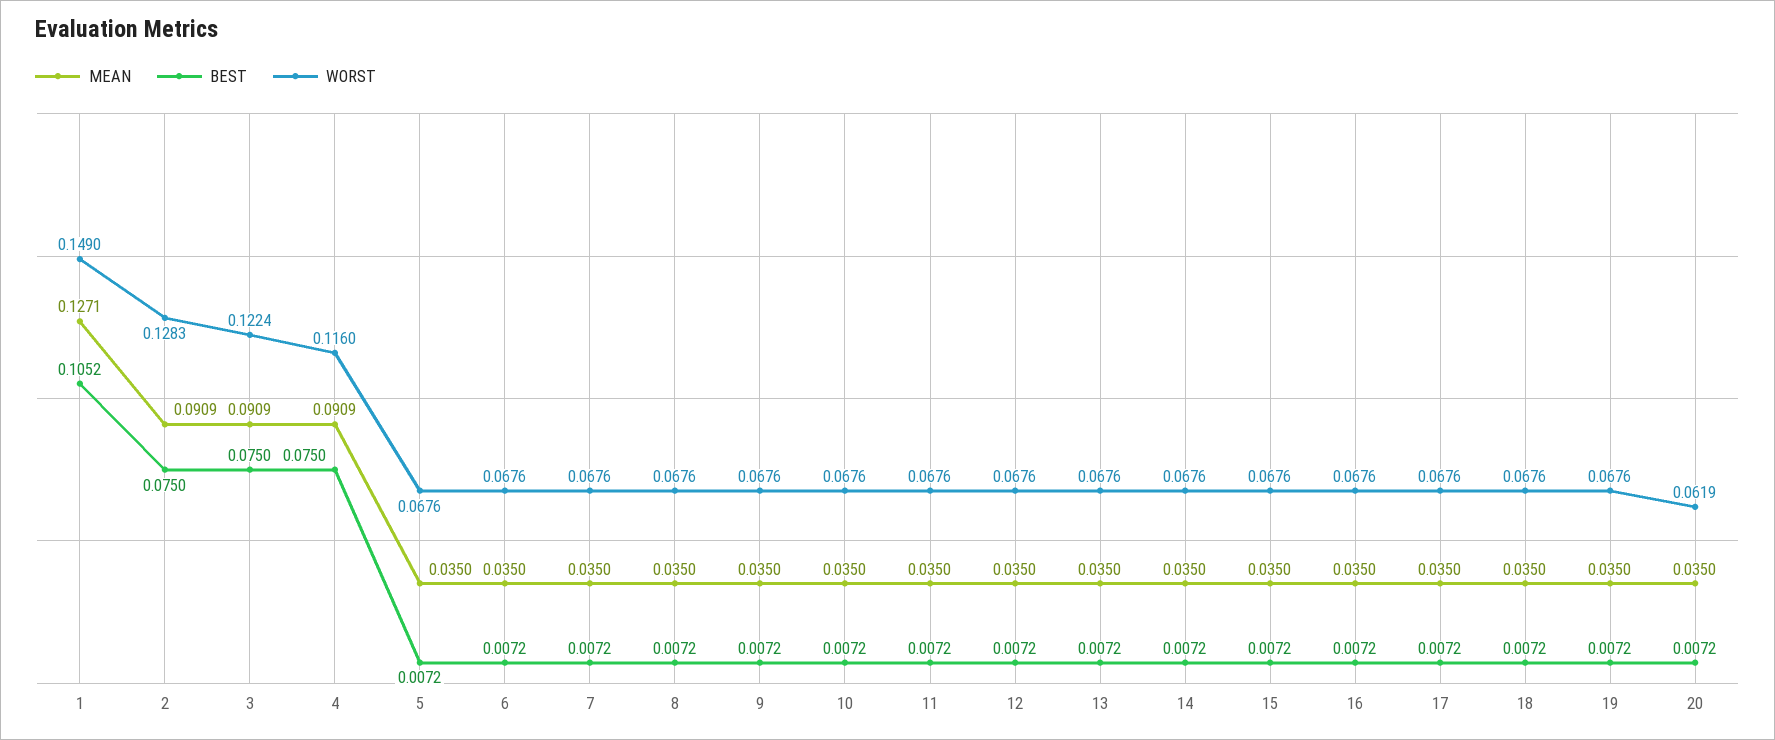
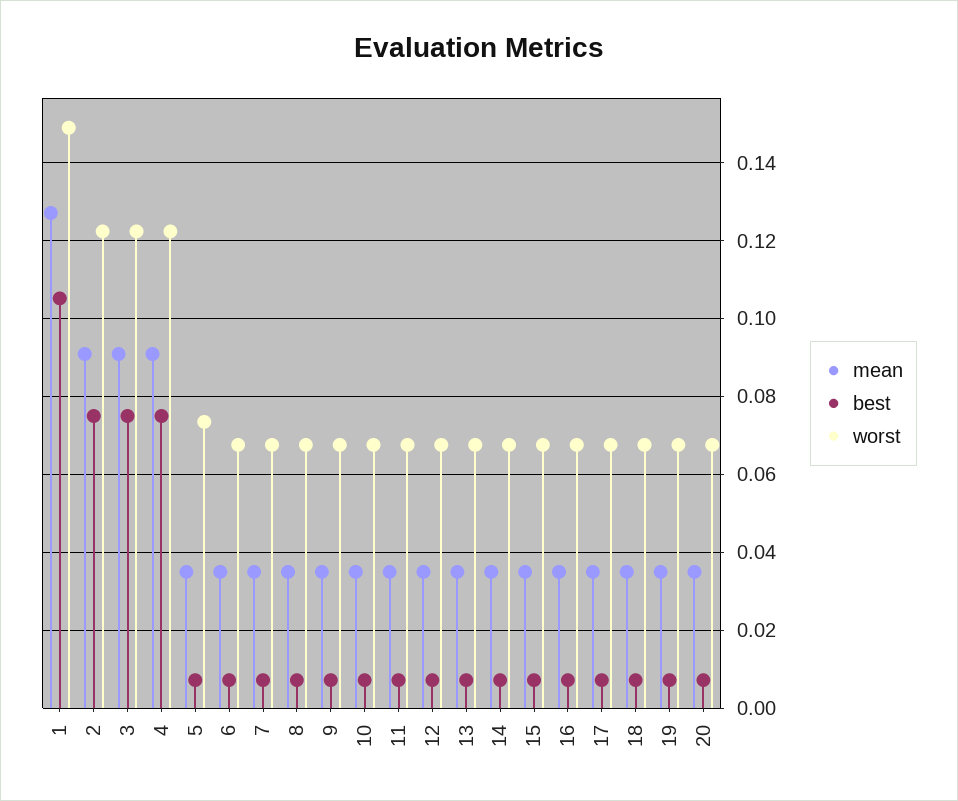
WORST, 2: 0.1283 -> 0.122
WORST, 4: 0.116 -> 0.122
WORST, 5: 0.0676 -> 0.074
WORST, 20: 0.0619 -> 0.068

